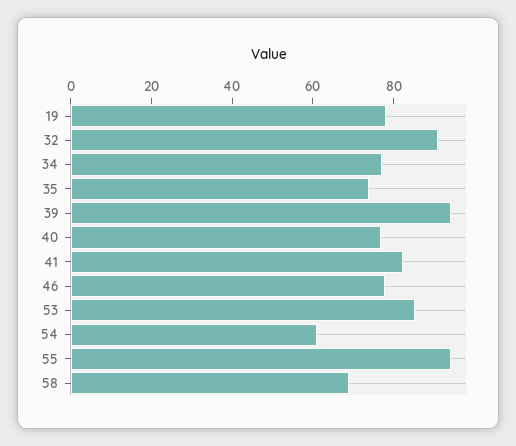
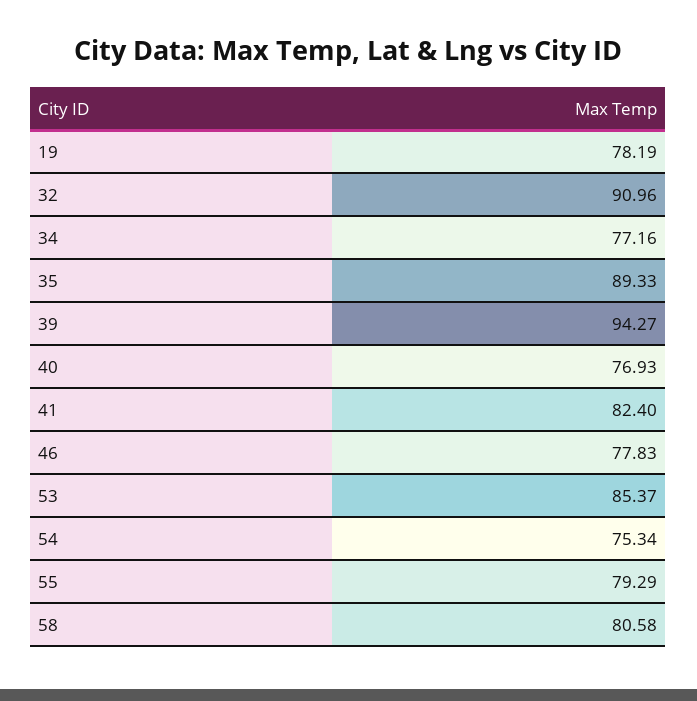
35: 75 -> 89.33
54: 60 -> 75.34
55: 95 -> 79.29
58: 70 -> 80.58

